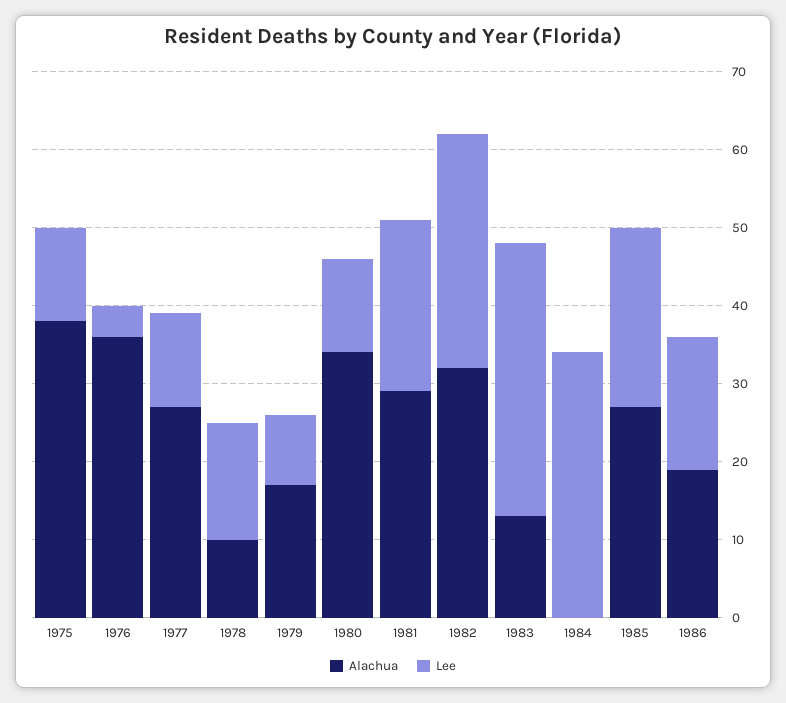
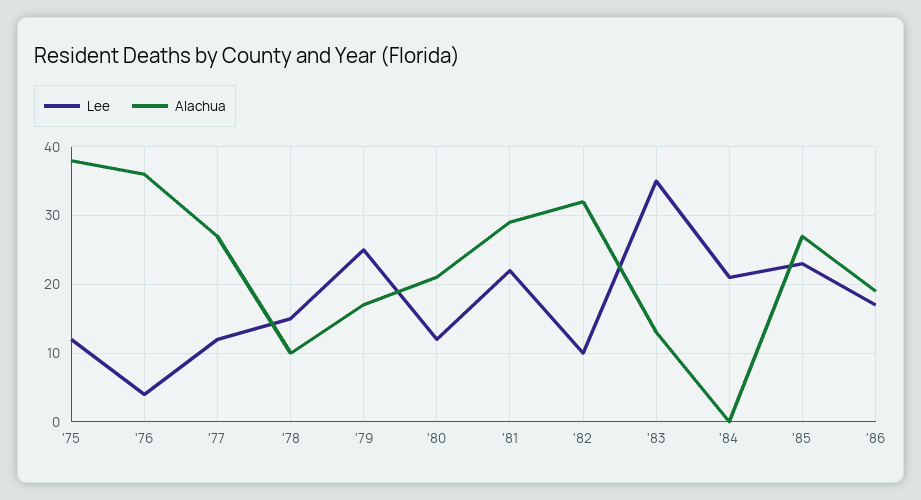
Lee, 1979: 10 -> 25
Alachua, 1980: 35 -> 21
Lee, 1982: 30 -> 10
Lee, 1984: 35 -> 21

